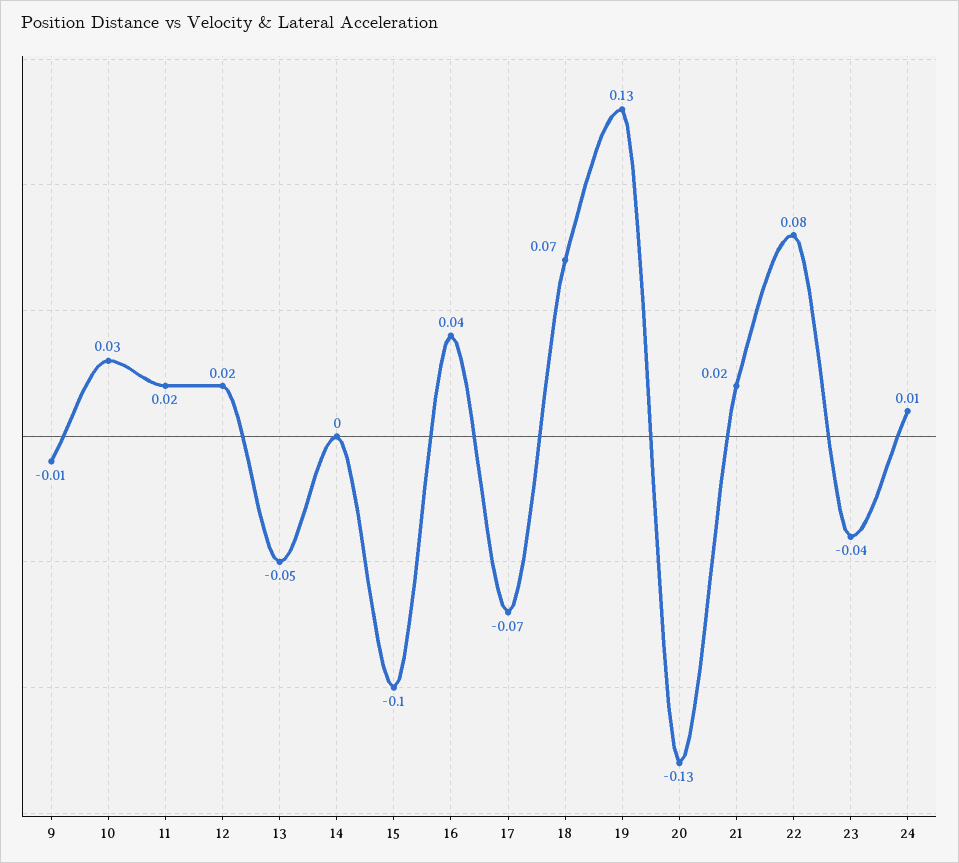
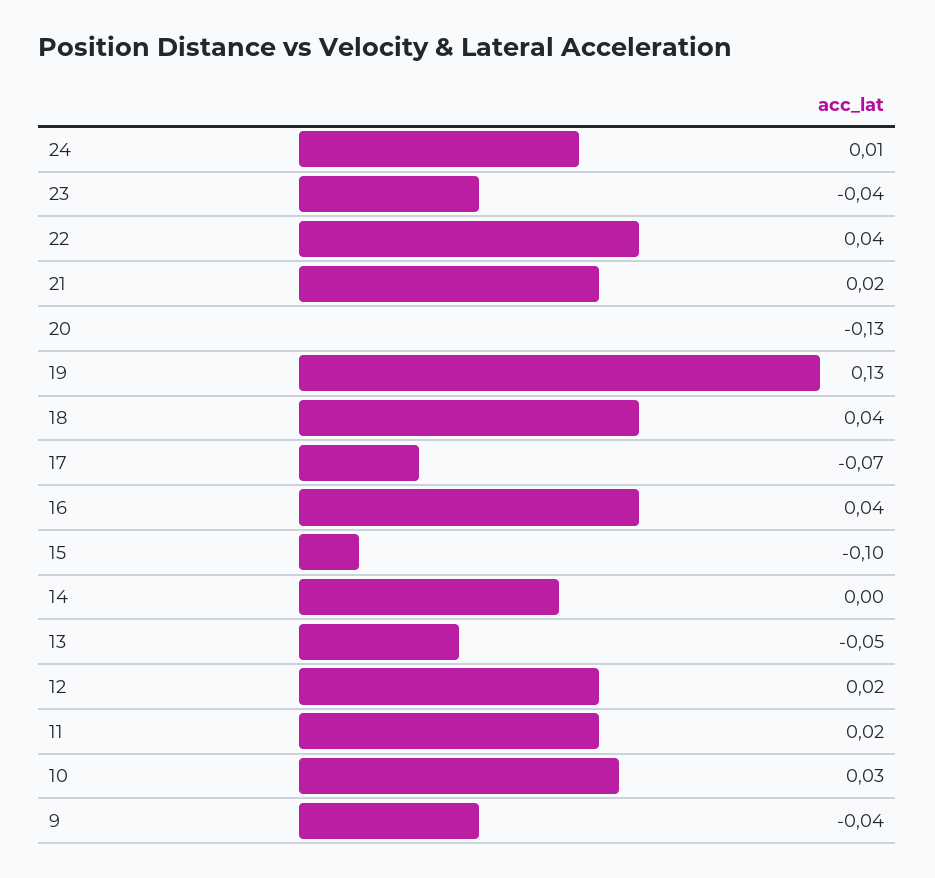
9: -0.01 -> -0.04
18: 0.07 -> 0.04
22: 0.08 -> 0.04

